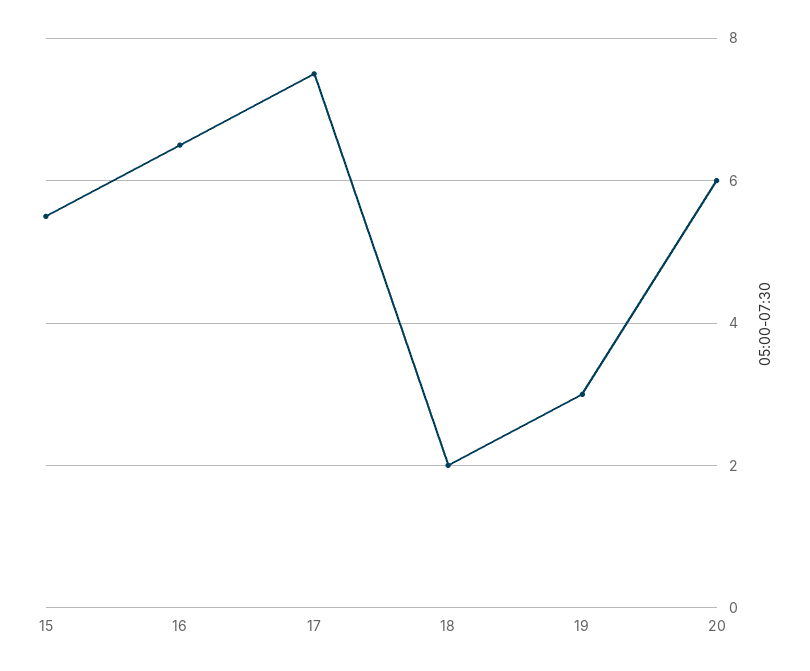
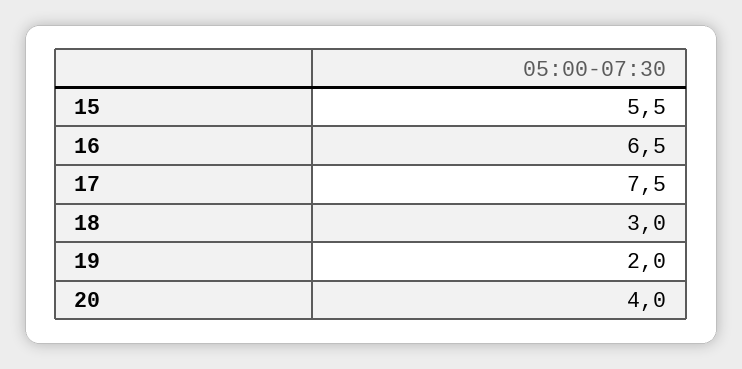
18: 2 -> 3
19: 3 -> 2
20: 6 -> 4

